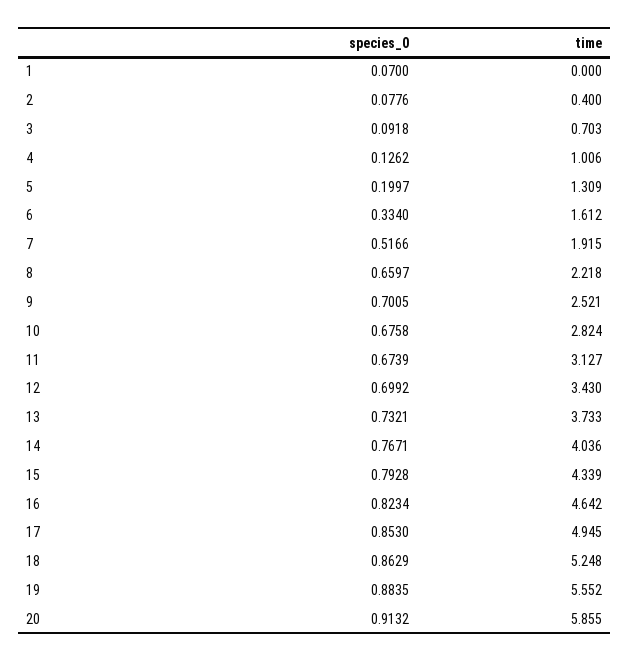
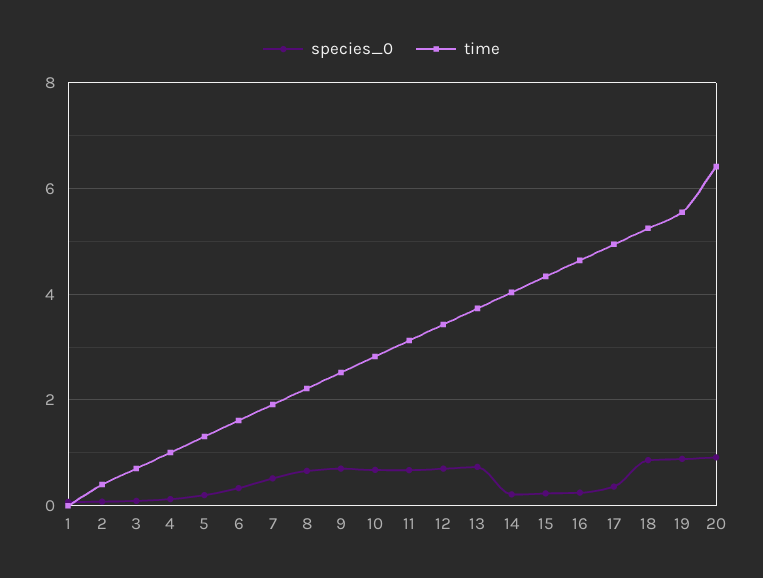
species_0, 14: 0.7671 -> 0.2
species_0, 15: 0.7928 -> 0.2
species_0, 16: 0.8234 -> 0.2
species_0, 17: 0.853 -> 0.4
time, 20: 5.855 -> 6.4

